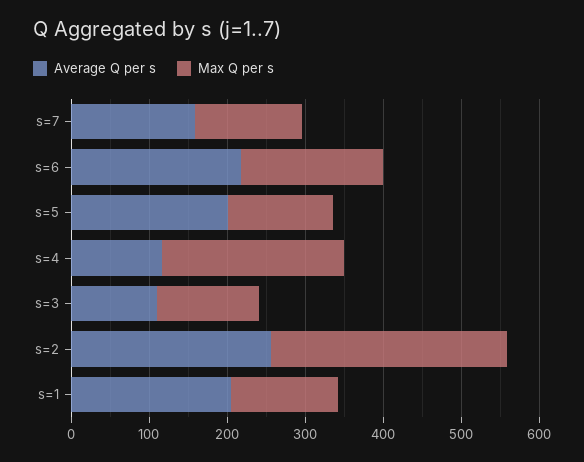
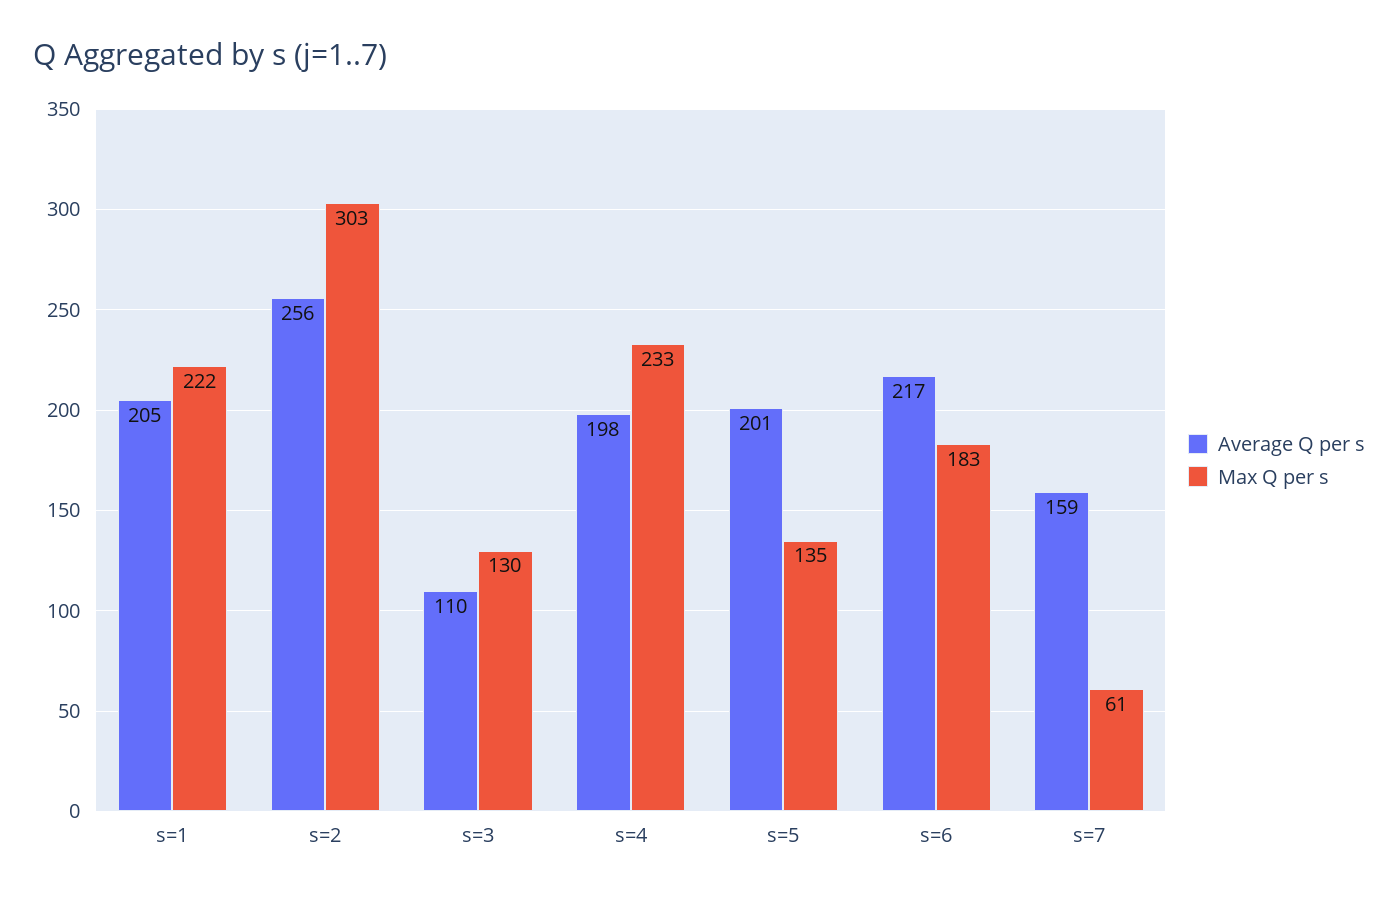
Max Q per s, s=7: 140 -> 61
Average Q per s, s=4: 120 -> 198
Max Q per s, s=1: 140 -> 222

